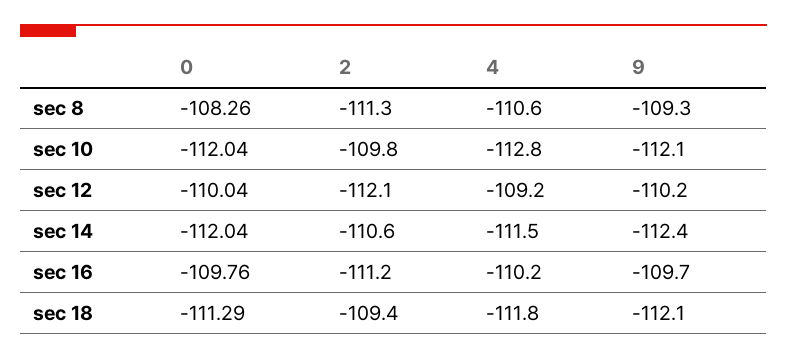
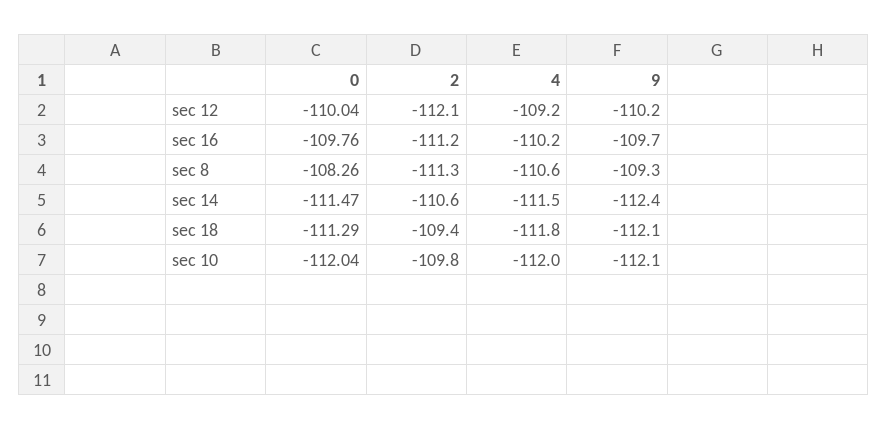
4, sec 10: -112.8 -> -112
0, sec 14: -112.04 -> -111.47

